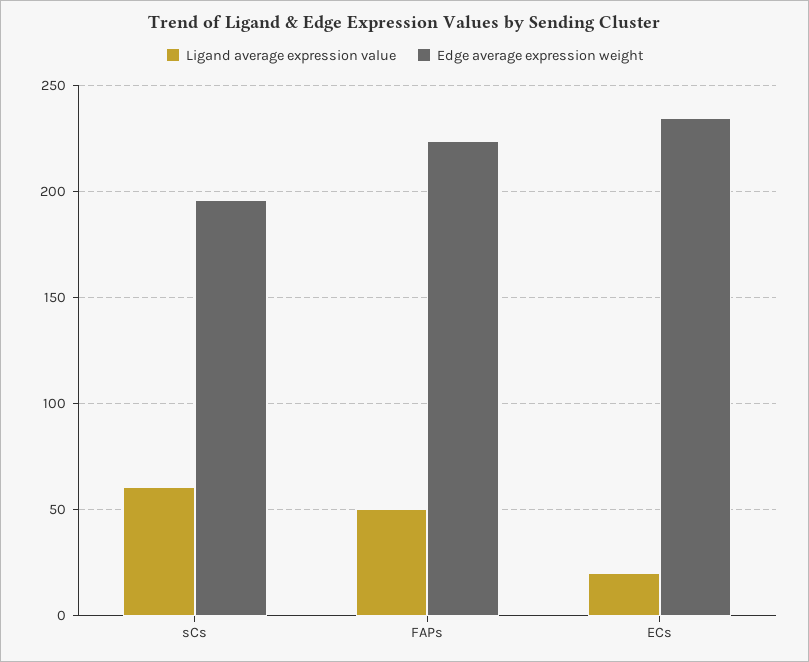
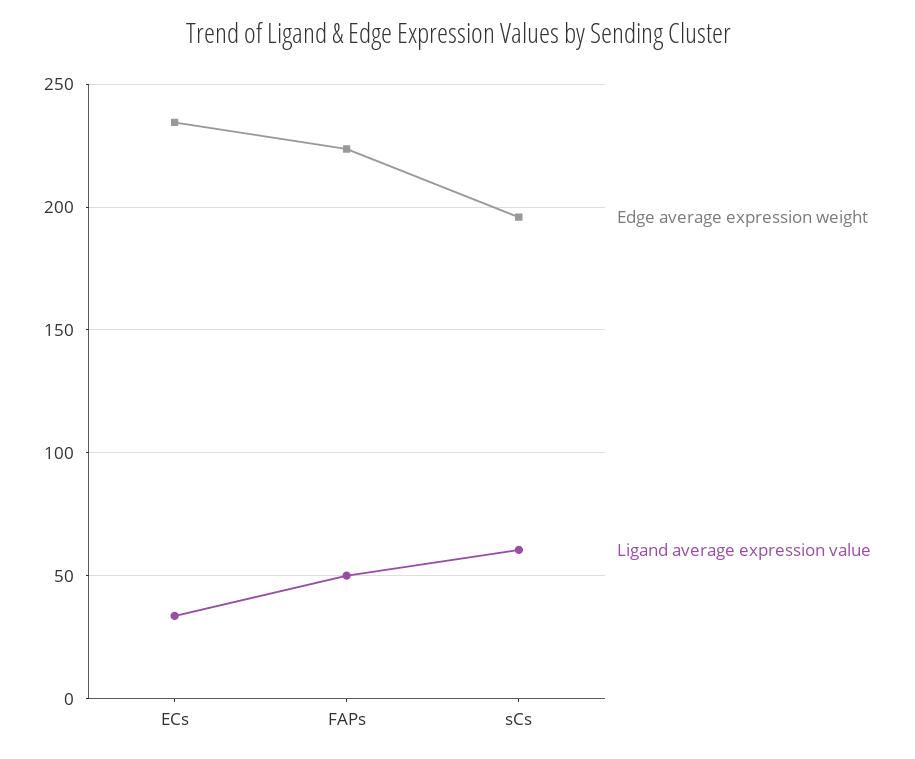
Ligand average expression value, ECs: 20 -> 35

